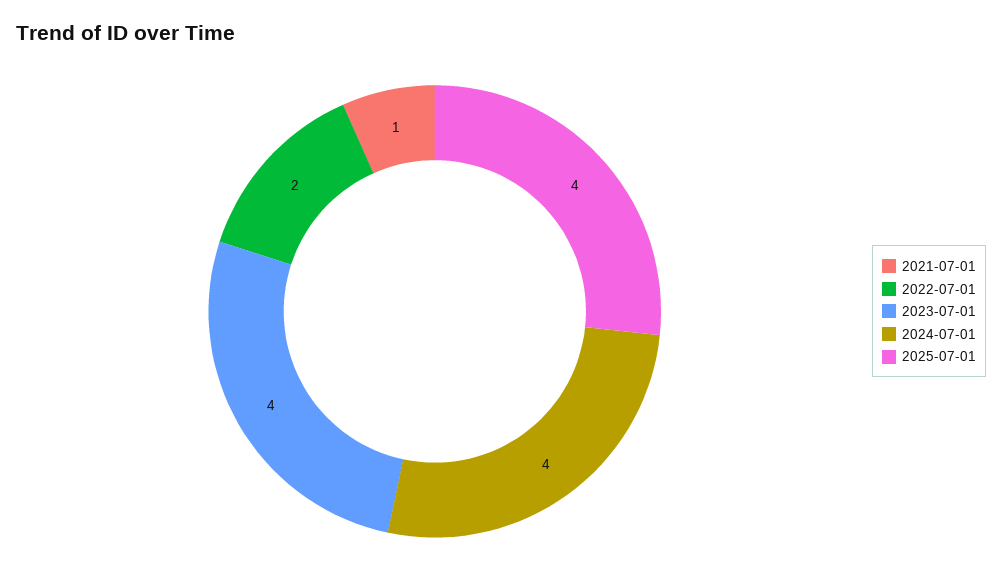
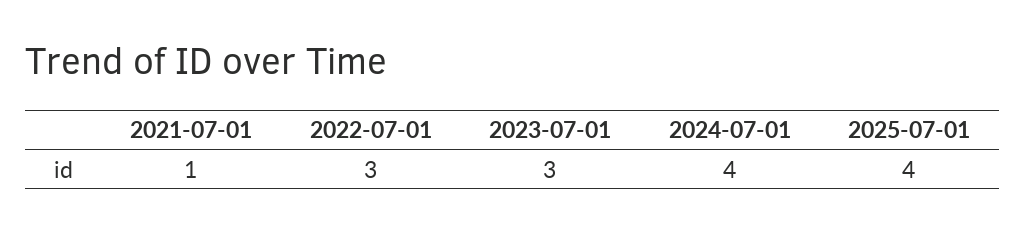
2022-07-01: 2 -> 3
2023-07-01: 4 -> 3

